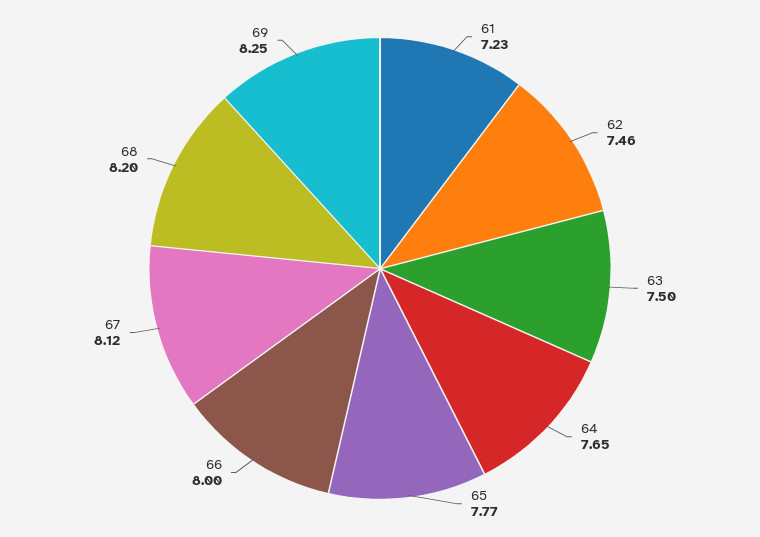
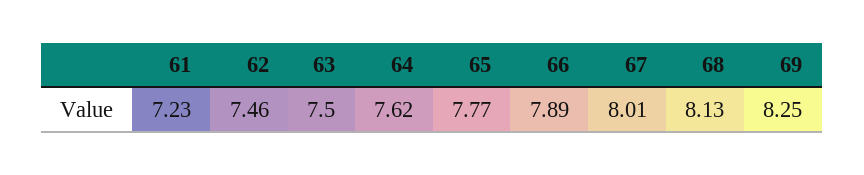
64: 7.65 -> 7.62
66: 8 -> 7.89
67: 8.12 -> 8.01
68: 8.2 -> 8.13

